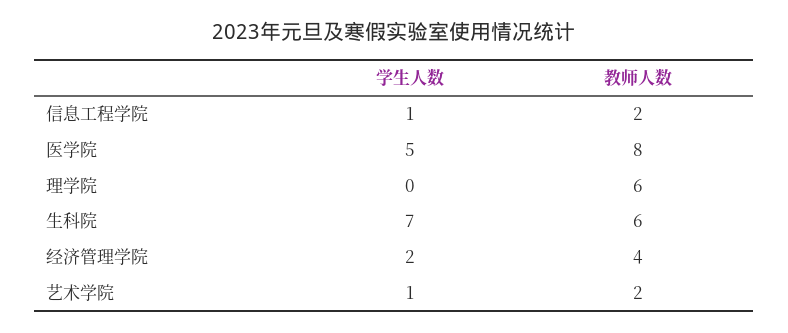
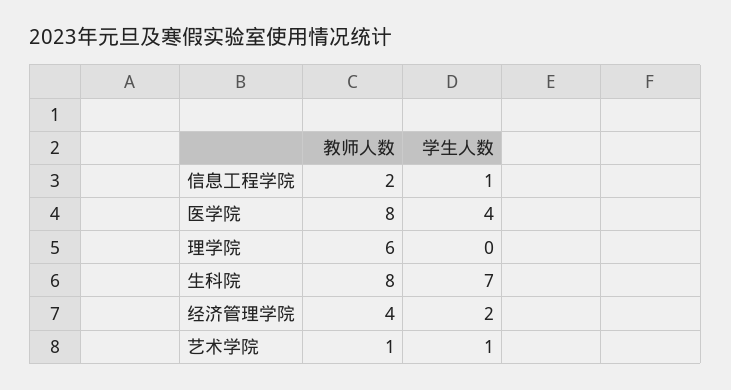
学生人数, 医学院: 5 -> 4
教师人数, 生科院: 6 -> 8
教师人数, 艺术学院: 2 -> 1

